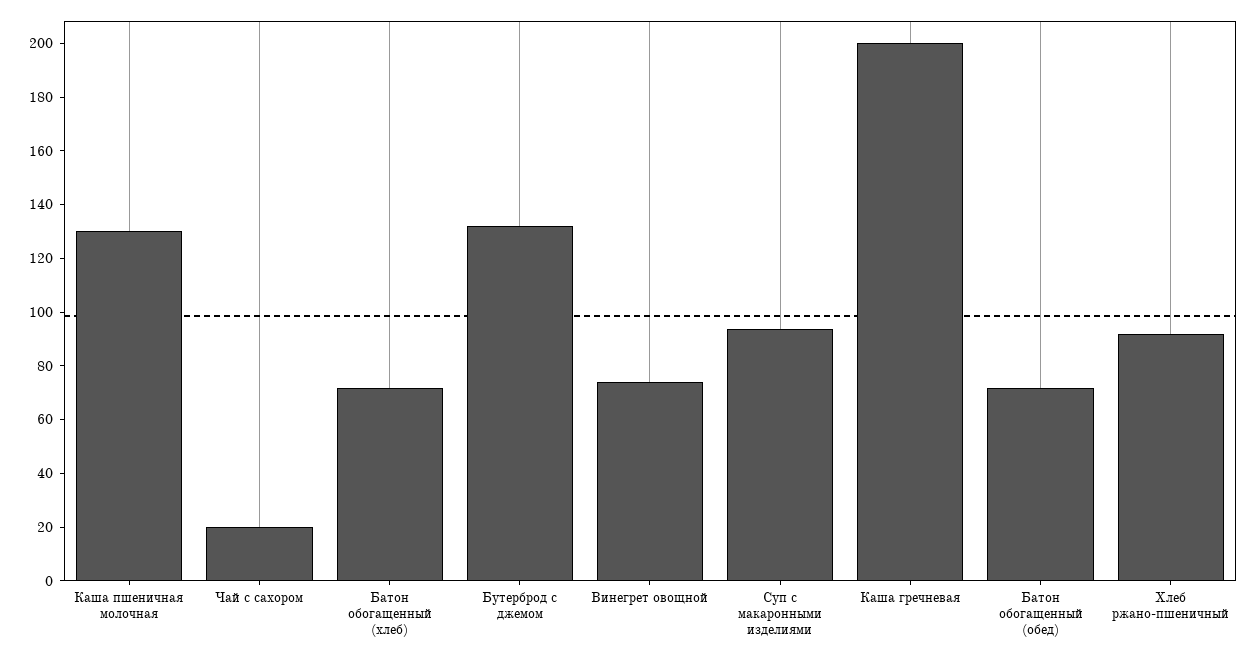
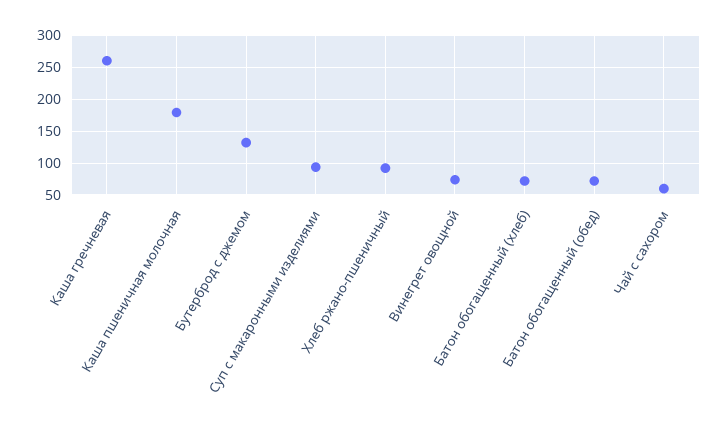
Каша пшеничная молочная: 130 -> 180
Чай с сахором: 20 -> 60
Каша гречневая: 200 -> 260

